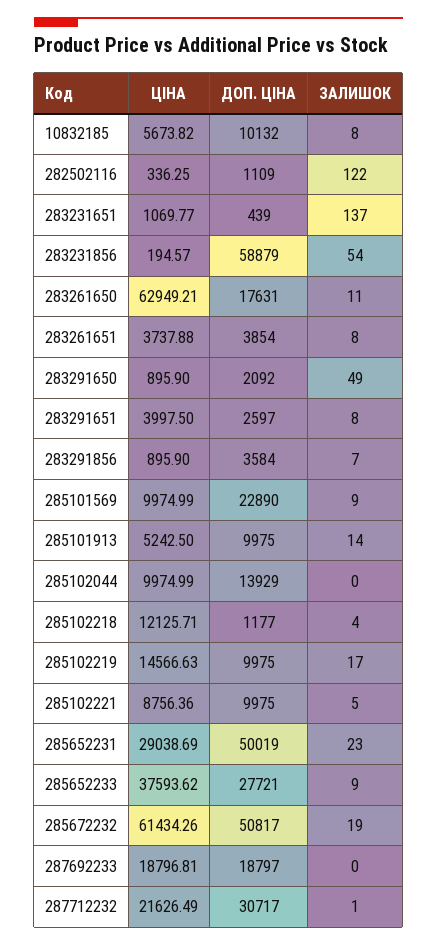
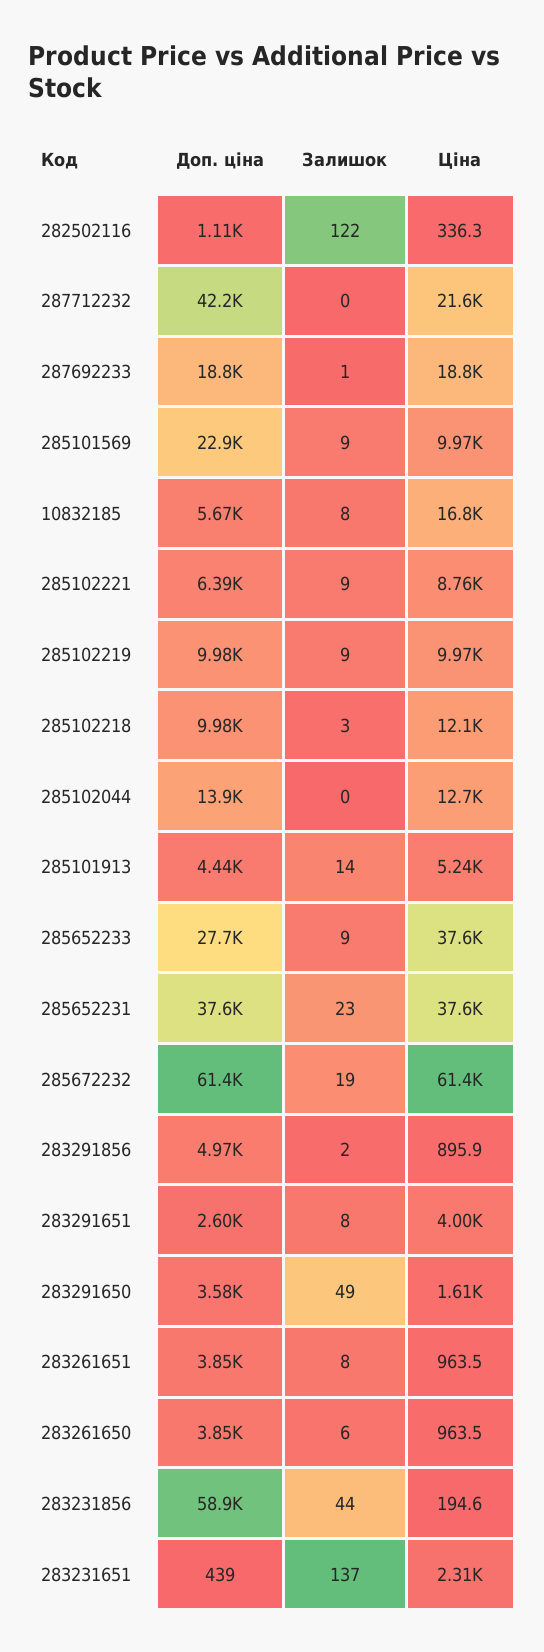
ЦІНА, 10832185: 5673.82 -> 16800
ДОП. ЦІНА, 10832185: 10132 -> 5670
ЦІНА, 283231651: 1069.77 -> 2310
ЗАЛИШОК, 283231856: 54 -> 44
ЦІНА, 283261650: 62949.21 -> 963.5
ДОП. ЦІНА, 283261650: 17631 -> 3850
ЗАЛИШОК, 283261650: 11 -> 6
ЦІНА, 283261651: 3737.88 -> 963.5
ЦІНА, 283291650: 895.9 -> 1610
ДОП. ЦІНА, 283291650: 2092 -> 3580
ДОП. ЦІНА, 283291856: 3584 -> 4970
ЗАЛИШОК, 283291856: 7 -> 2
ДОП. ЦІНА, 285101913: 9975 -> 4440
ЦІНА, 285102044: 9974.99 -> 12700
ДОП. ЦІНА, 285102218: 1177 -> 9980
ЗАЛИШОК, 285102218: 4 -> 3
ЦІНА, 285102219: 14566.63 -> 9970
ЗАЛИШОК, 285102219: 17 -> 9
ДОП. ЦІНА, 285102221: 9975 -> 6390
ЗАЛИШОК, 285102221: 5 -> 9
ЦІНА, 285652231: 29038.69 -> 37600
ДОП. ЦІНА, 285652231: 50019 -> 37600
ДОП. ЦІНА, 285672232: 50817 -> 61400
ЗАЛИШОК, 287692233: 0 -> 1
ДОП. ЦІНА, 287712232: 30717 -> 42200
ЗАЛИШОК, 287712232: 1 -> 0

